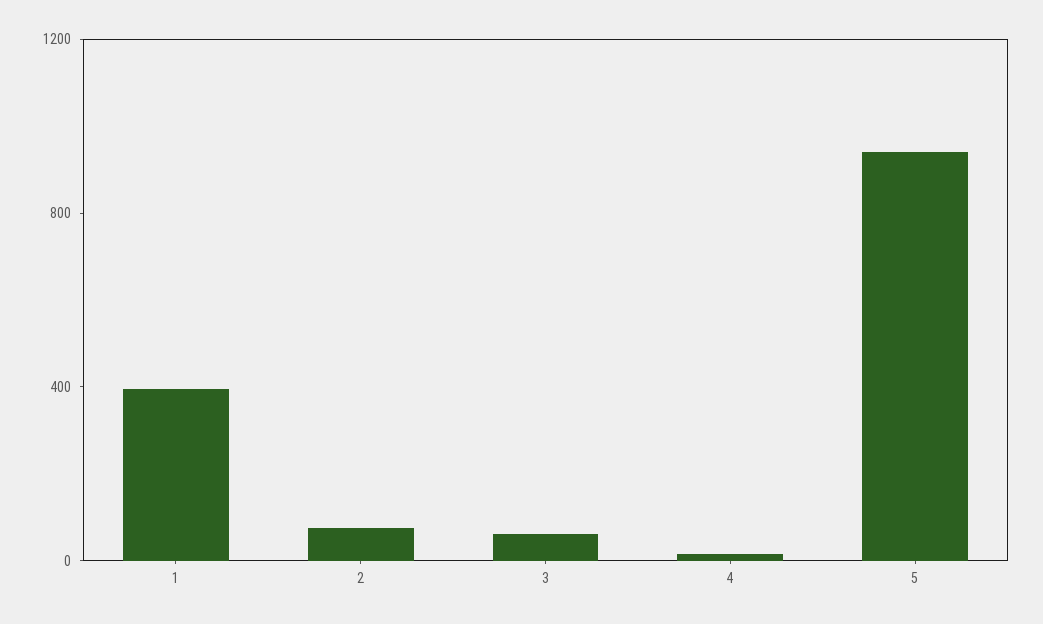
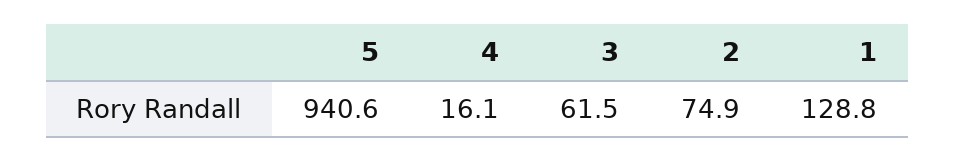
1: 400 -> 128.8

